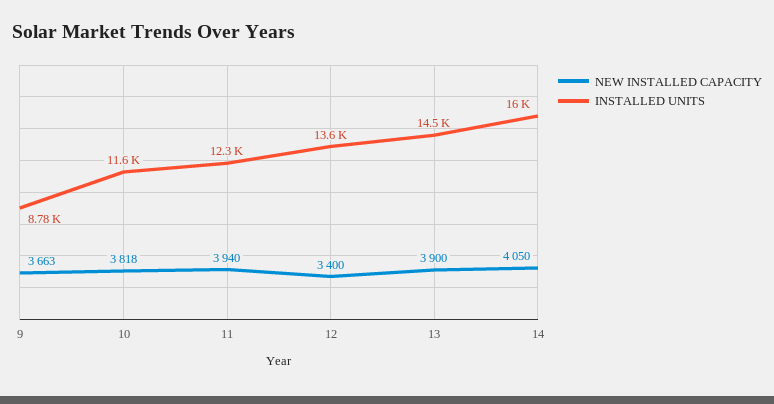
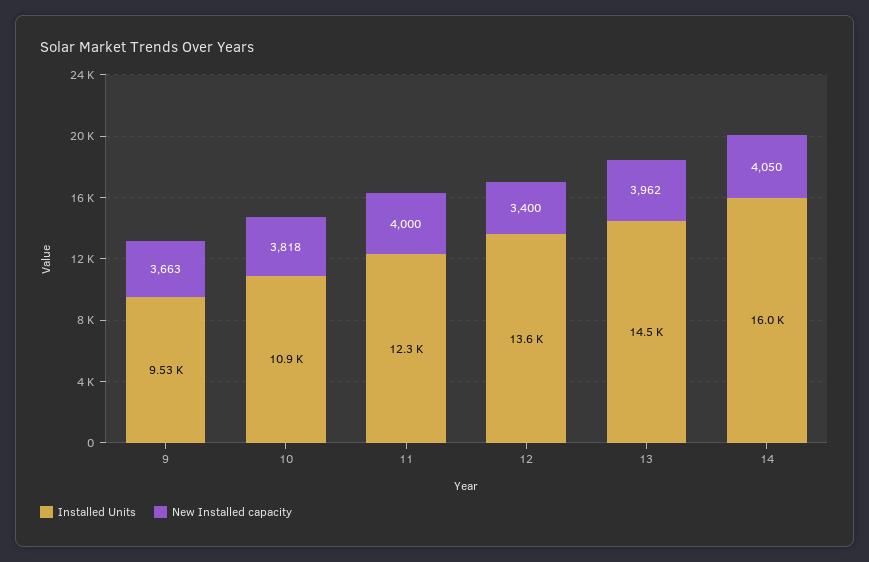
INSTALLED UNITS, 9: 8780 -> 9530
INSTALLED UNITS, 10: 11600 -> 10900
NEW INSTALLED CAPACITY, 11: 3940 -> 4000
NEW INSTALLED CAPACITY, 13: 3900 -> 3962

